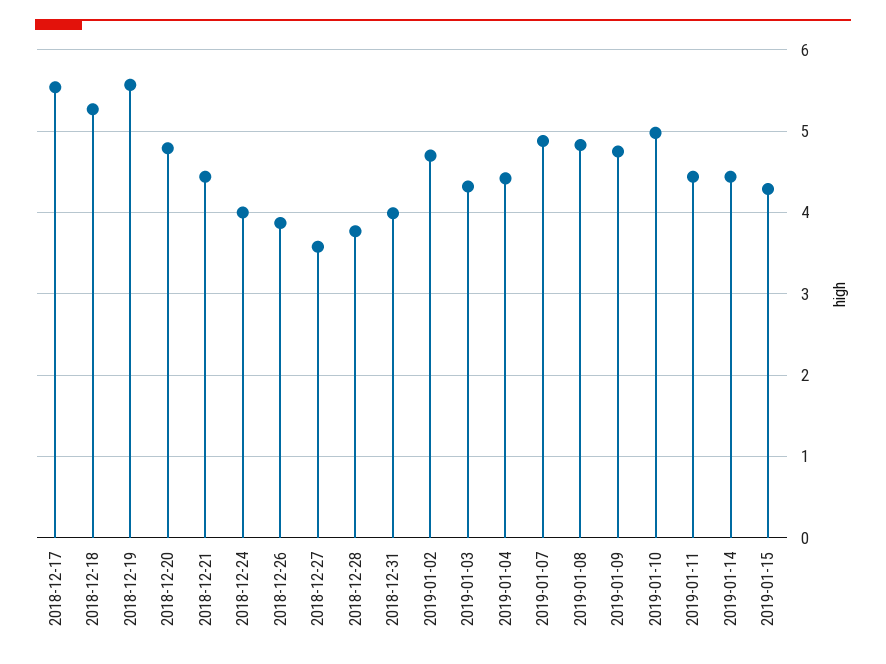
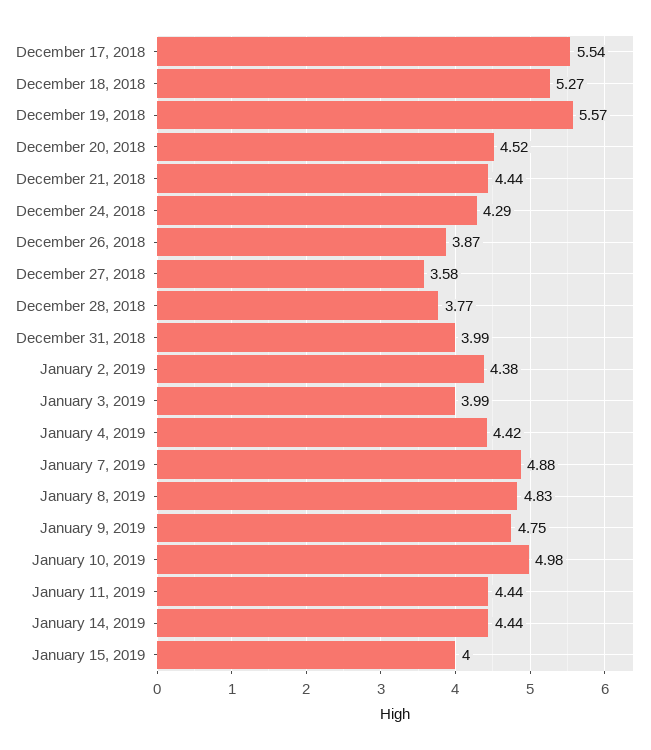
2018-12-20: 4.8 -> 4.52
2018-12-24: 4 -> 4.29
2019-01-02: 4.7 -> 4.38
2019-01-03: 4.3 -> 3.99
2019-01-15: 4.3 -> 4

